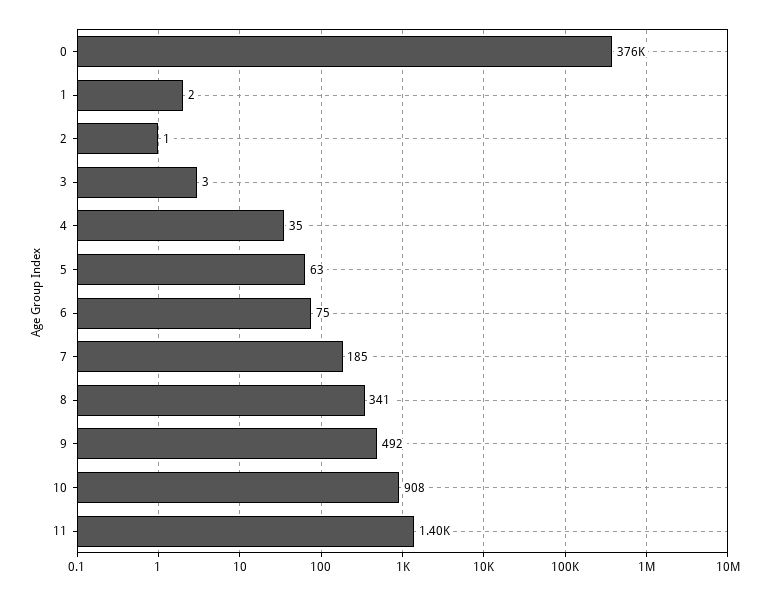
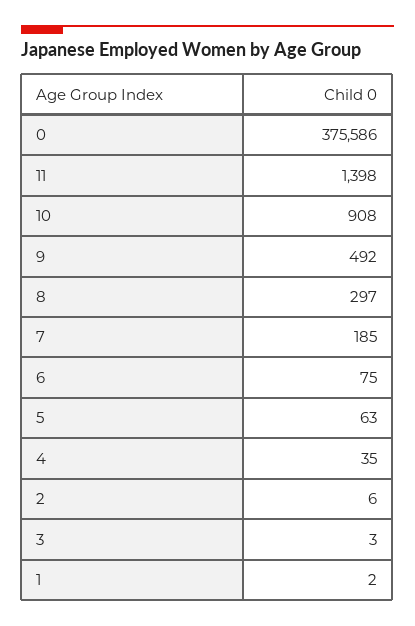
2: 1 -> 6
8: 341 -> 297

